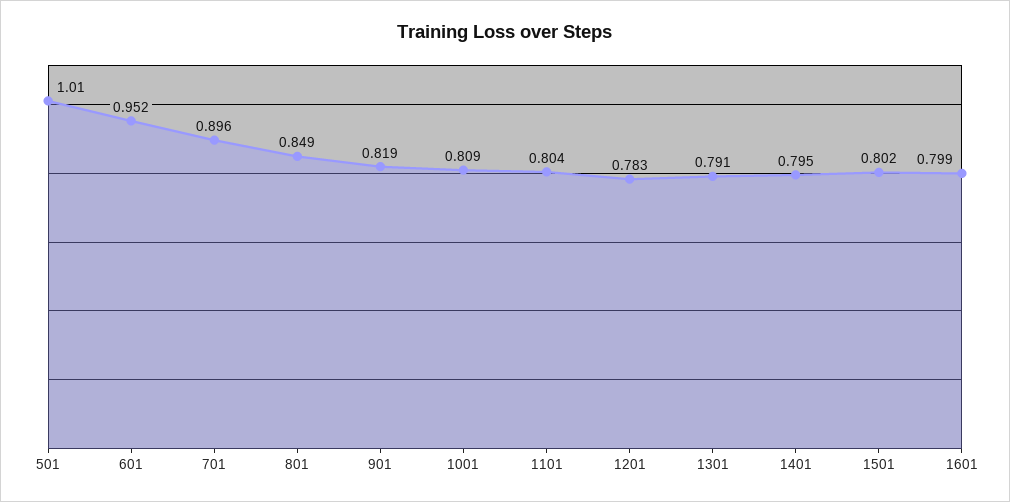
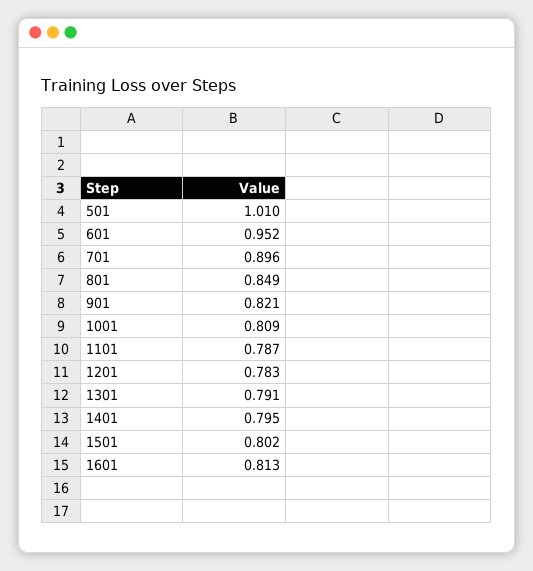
901: 0.819 -> 0.821
1101: 0.804 -> 0.787
1601: 0.799 -> 0.813

